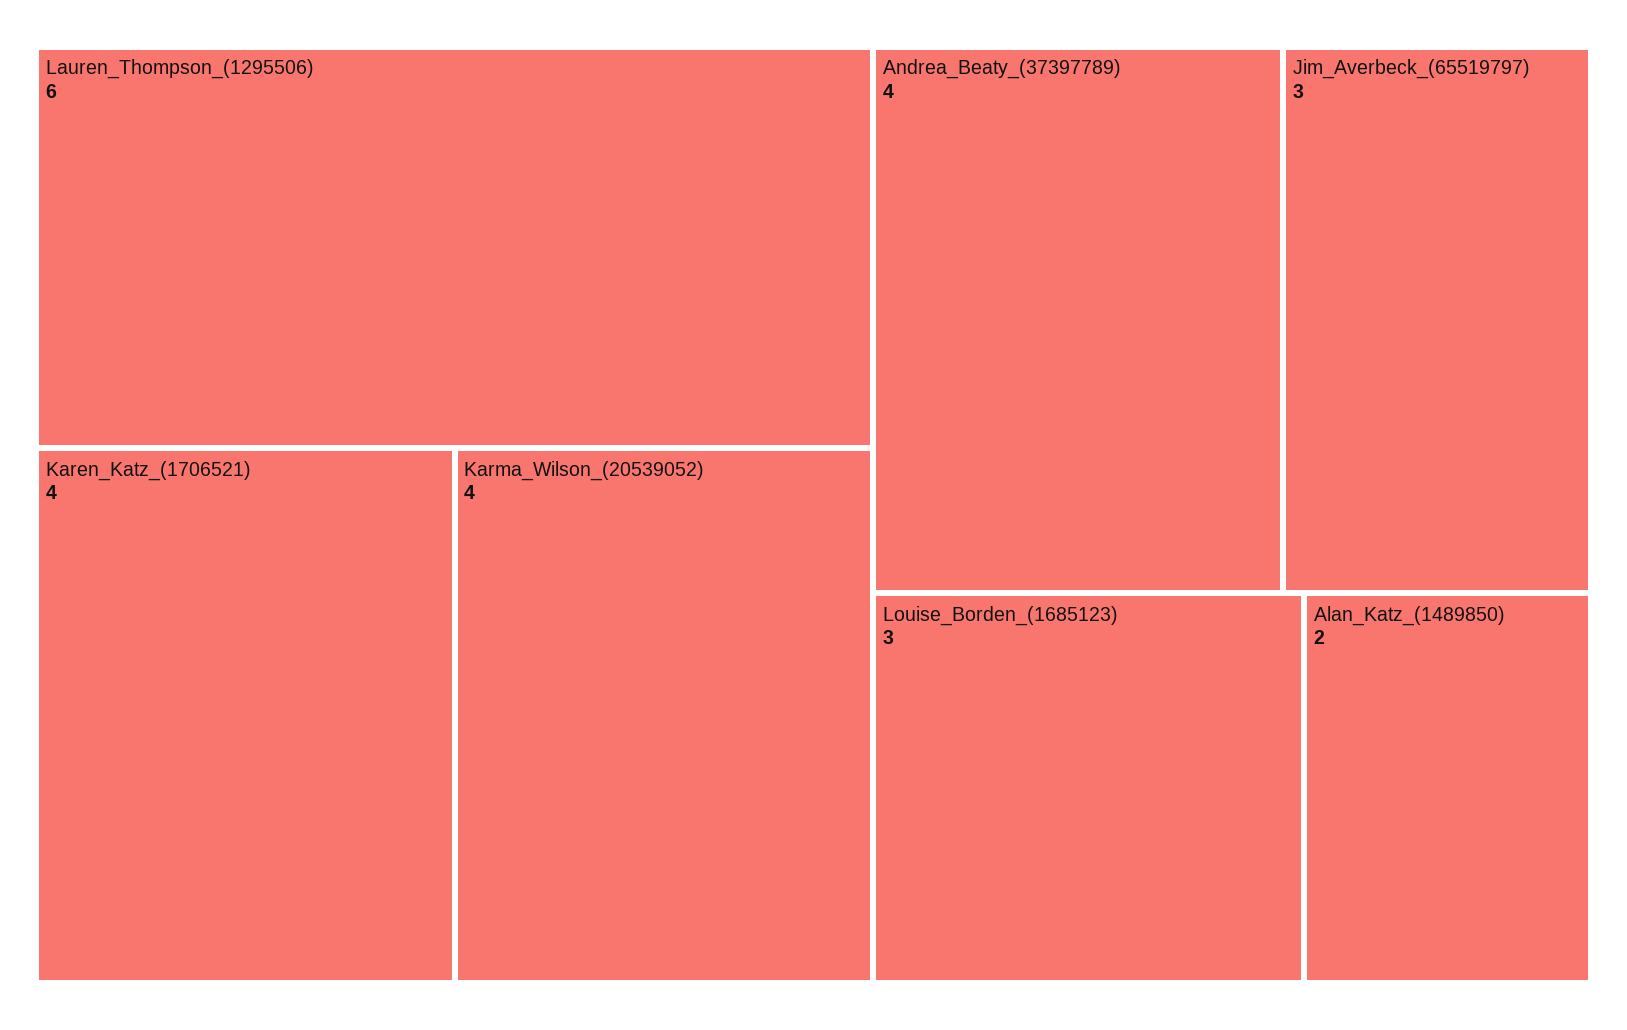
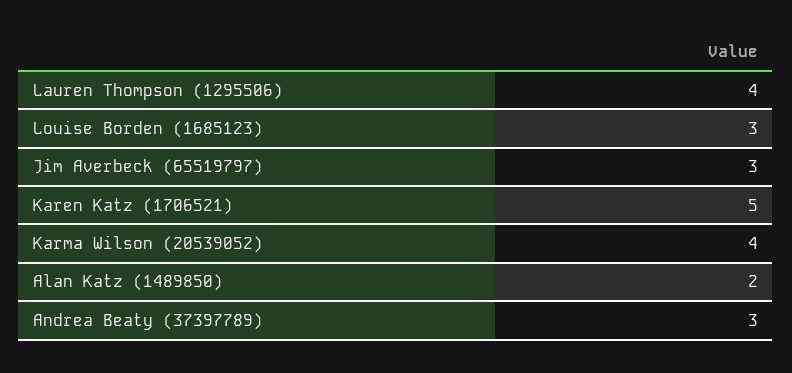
Lauren_Thompson_(1295506): 6 -> 4
Karen_Katz_(1706521): 4 -> 5
Andrea_Beaty_(37397789): 4 -> 3

